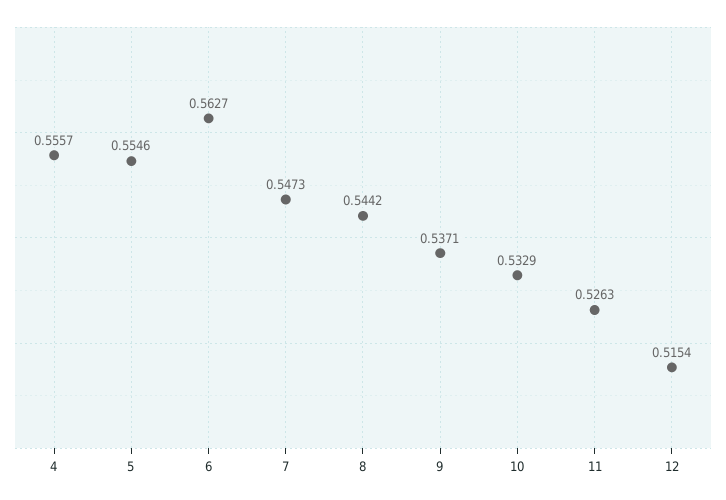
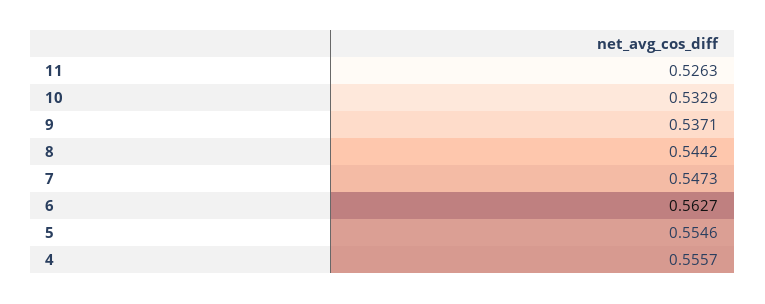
12: 0.5154 -> none

